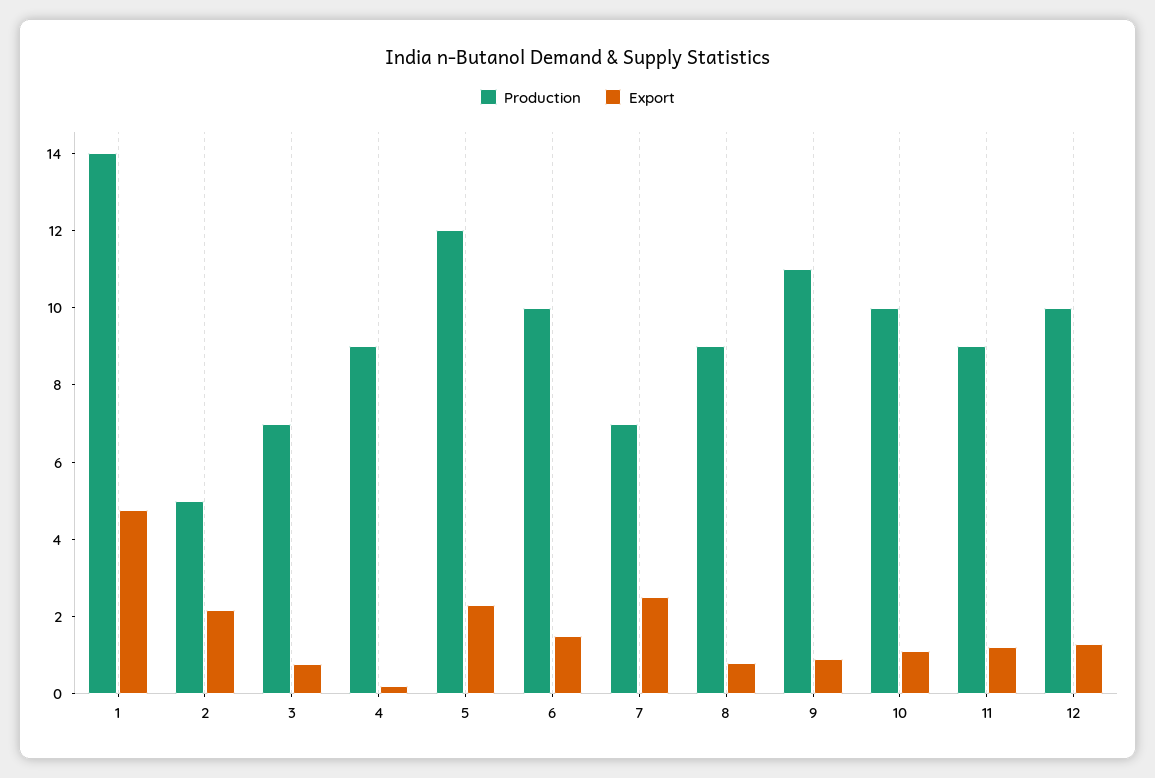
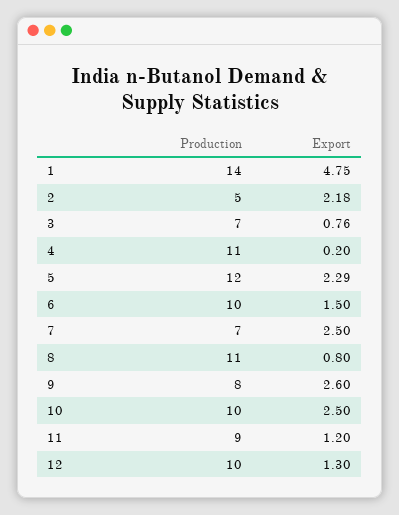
Production, 4: 9 -> 11
Production, 8: 9 -> 11
Production, 9: 11 -> 8
Export, 9: 1 -> 2.6
Export, 10: 1 -> 2.5

